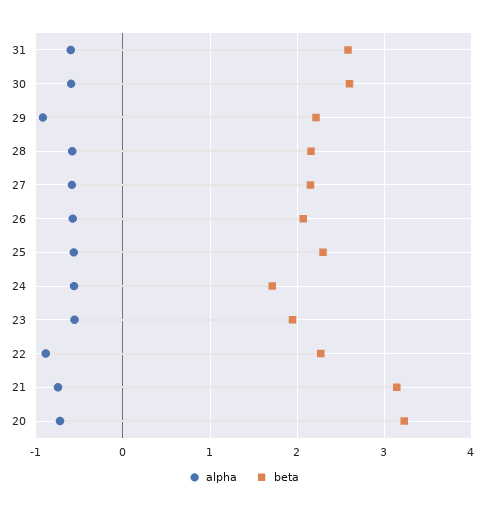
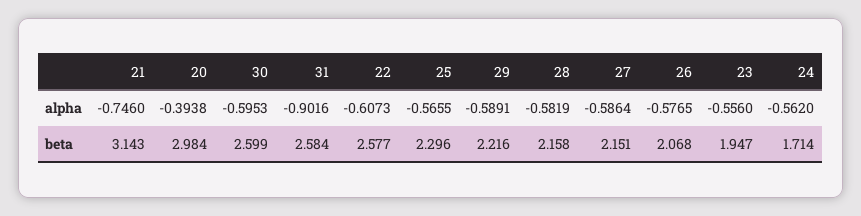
alpha, 31: -0.6 -> -0.9016
alpha, 29: -0.9 -> -0.5891
alpha, 22: -0.9 -> -0.6073
beta, 22: 2.3 -> 2.577
alpha, 20: -0.7 -> -0.3938
beta, 20: 3.2 -> 2.984

